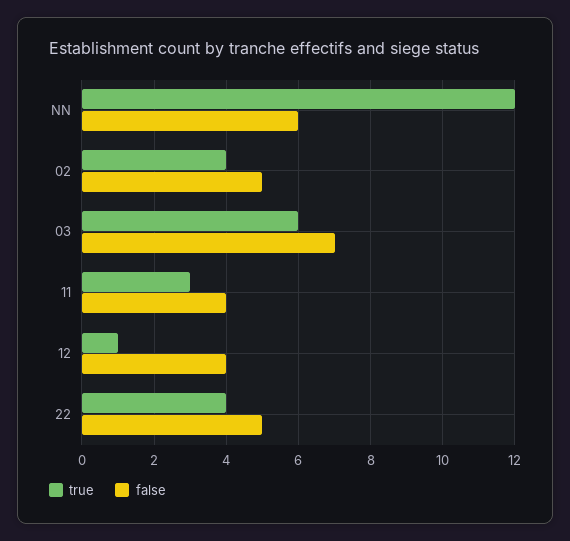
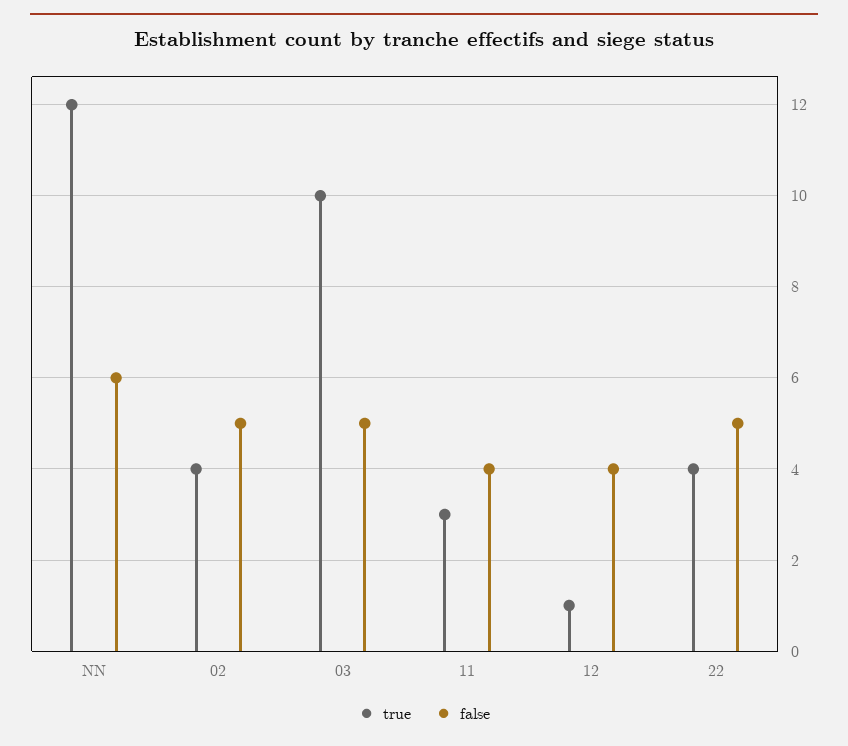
true, 03: 6 -> 10
false, 03: 7 -> 5

